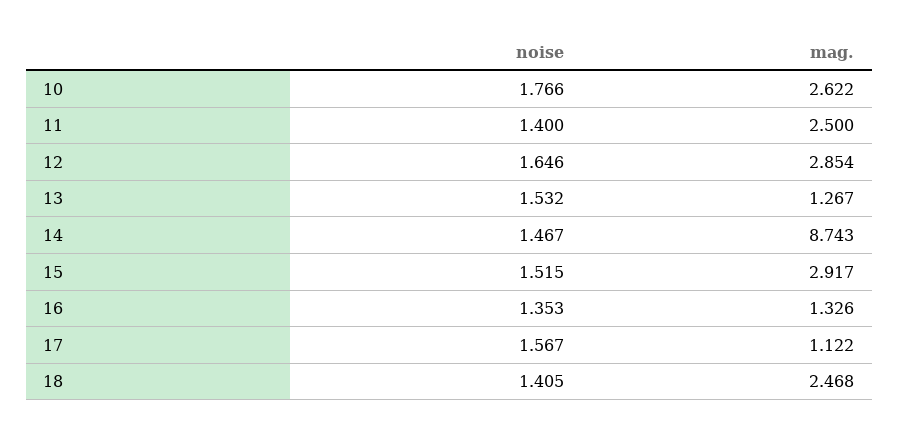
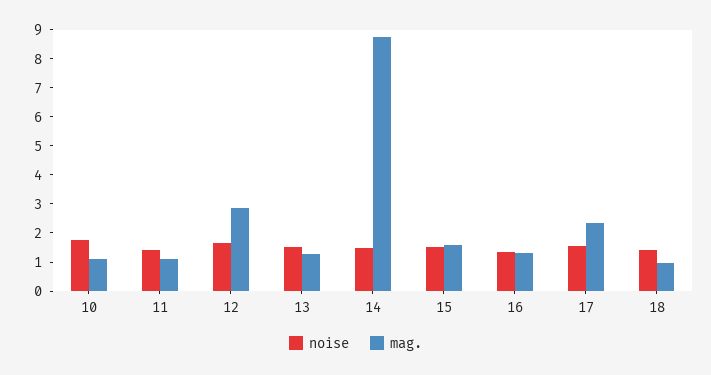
mag., 10: 2.622 -> 1
mag., 11: 2.5 -> 1
mag., 15: 2.917 -> 1.5
mag., 17: 1.122 -> 2.5
mag., 18: 2.468 -> 1

